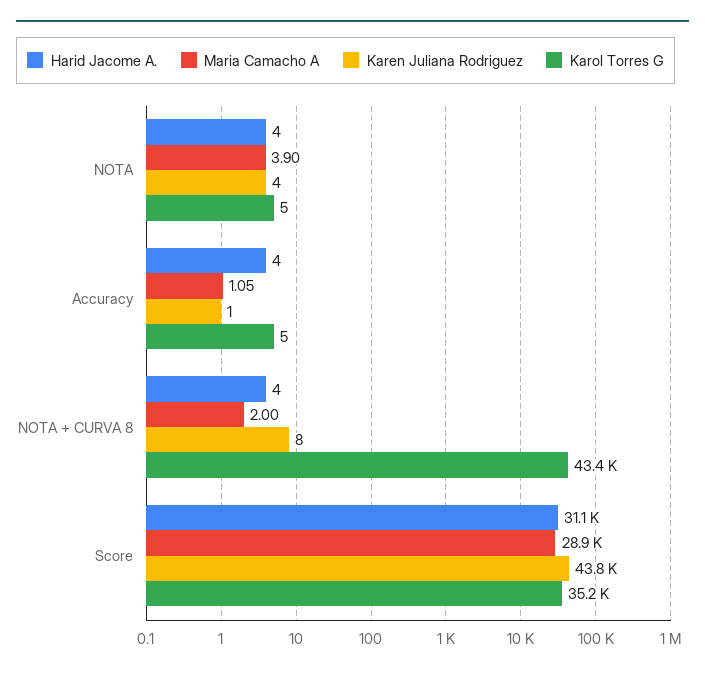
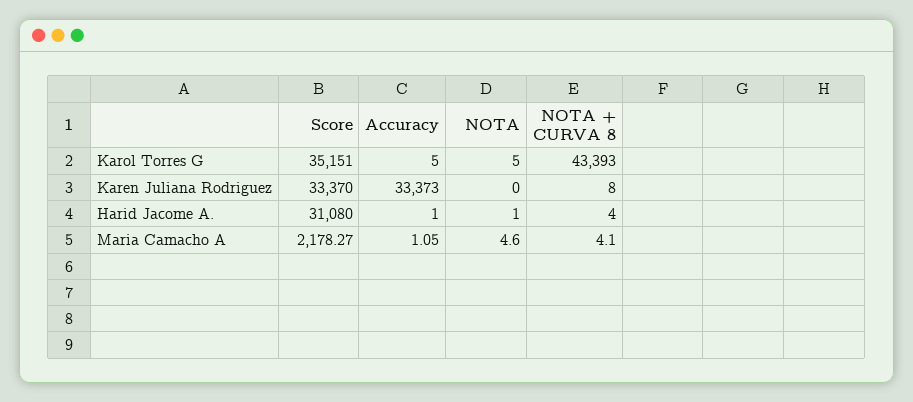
Harid Jacome A., NOTA: 4 -> 1
Maria Camacho A, NOTA: 3.9 -> 4.6
Karen Juliana Rodriguez, NOTA: 4 -> 0
Harid Jacome A., Accuracy: 4 -> 1
Karen Juliana Rodriguez, Accuracy: 1 -> 33373
Maria Camacho A, NOTA + CURVA 8: 2 -> 4.1
Maria Camacho A, Score: 28900 -> 2178.27
Karen Juliana Rodriguez, Score: 43800 -> 33370

